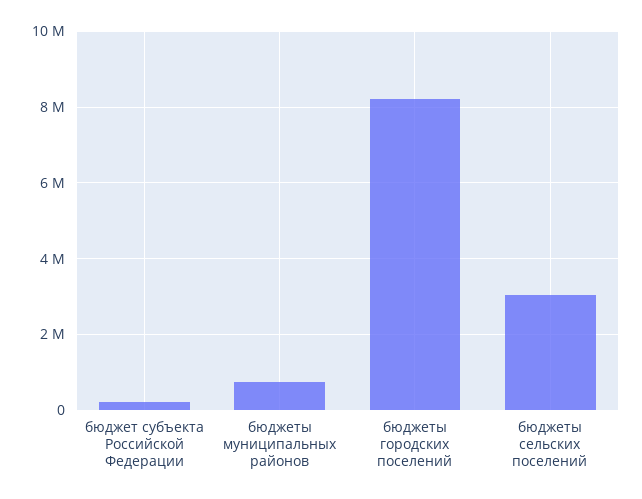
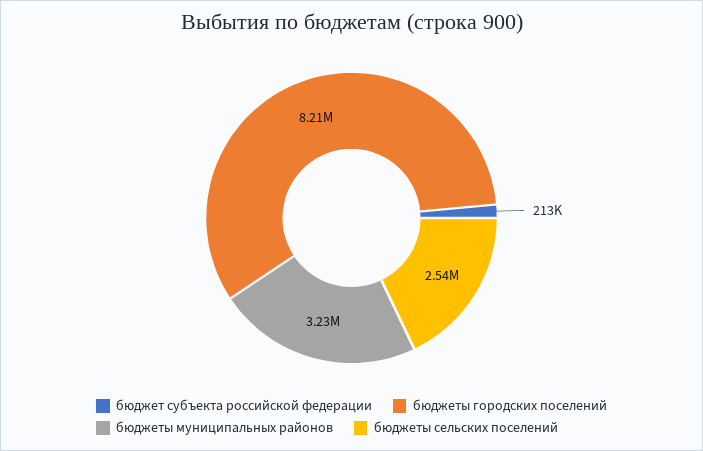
бюджеты муниципальных районов: 800000 -> 3230000
бюджеты сельских поселений: 3000000 -> 2540000

